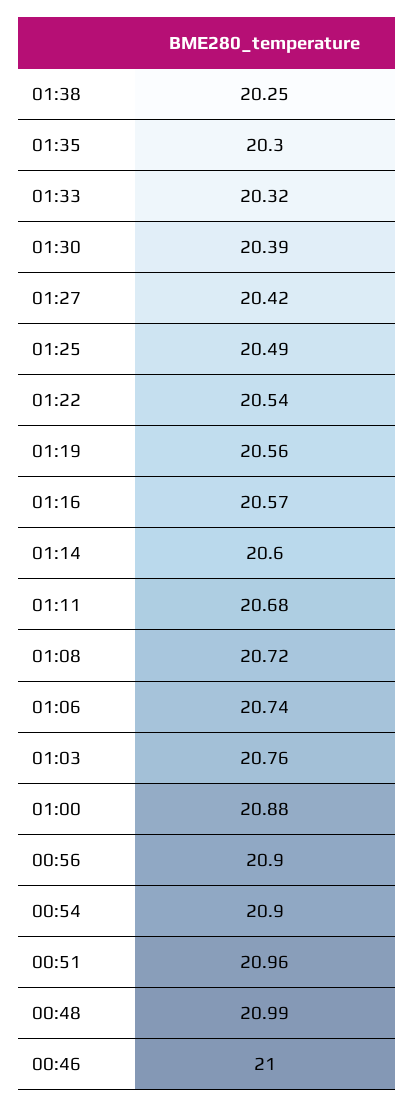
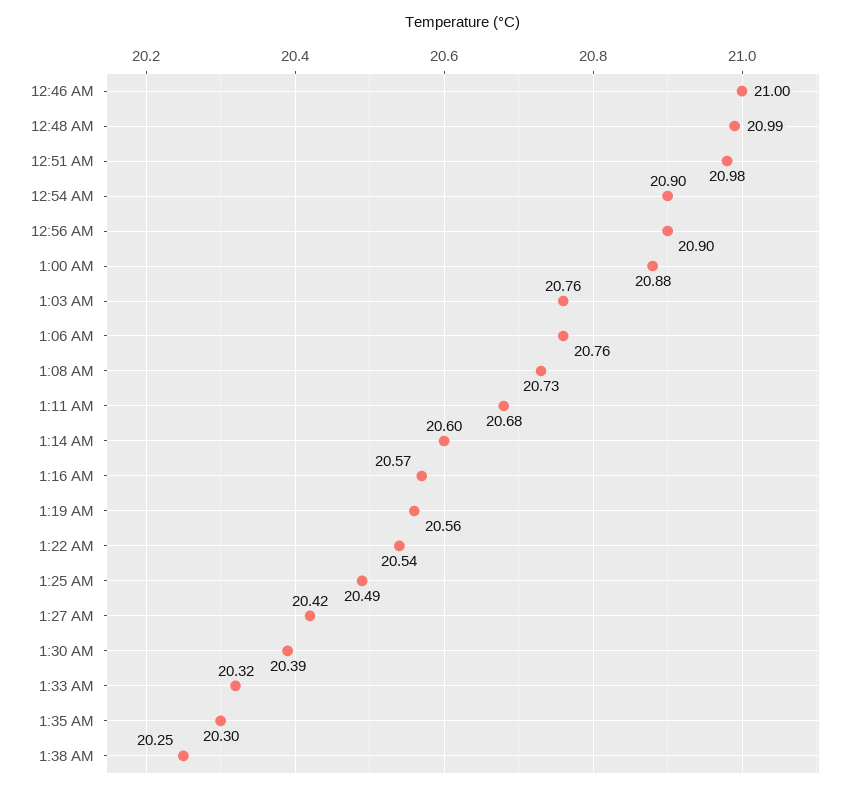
01:08: 20.72 -> 20.73
01:06: 20.74 -> 20.76
00:51: 20.96 -> 20.98

